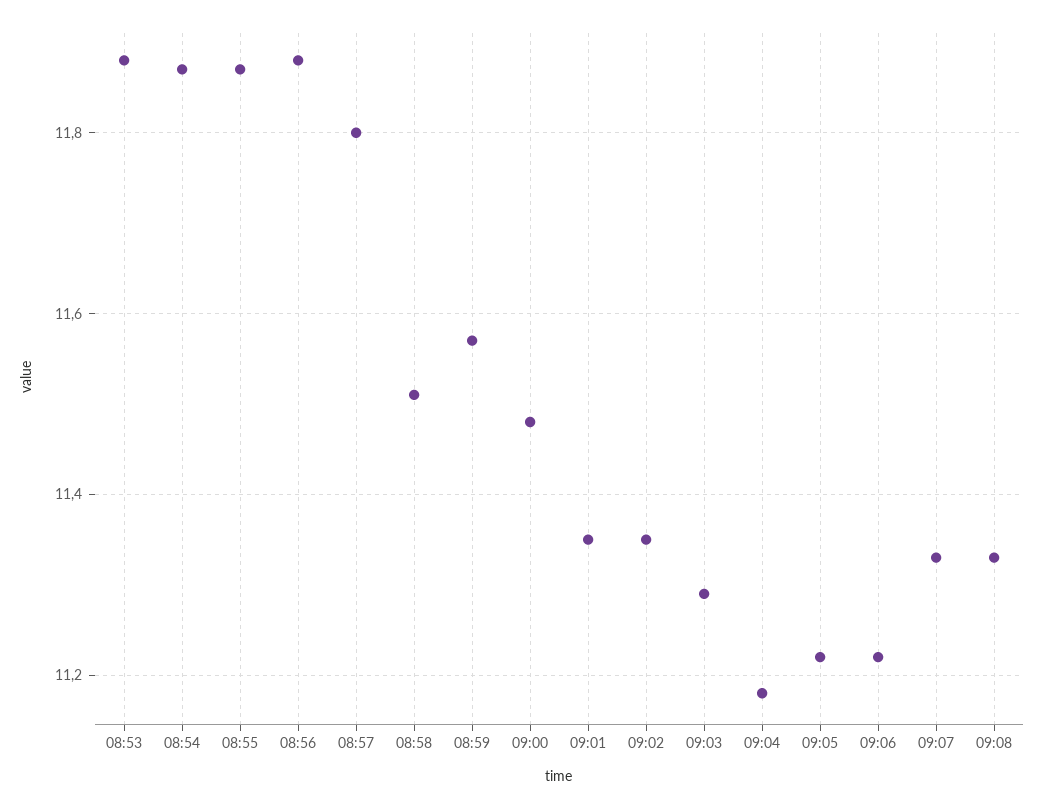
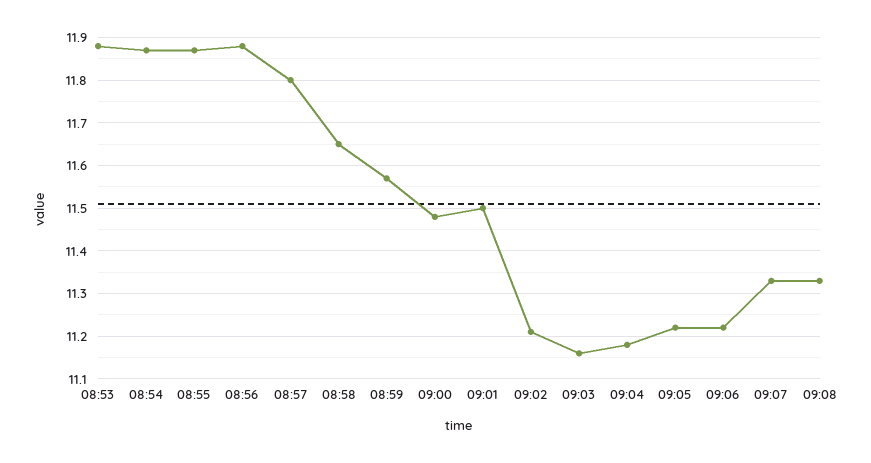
08:58: 11.5 -> 11.65
09:01: 11.35 -> 11.5
09:02: 11.35 -> 11.2
09:03: 11.3 -> 11.15

